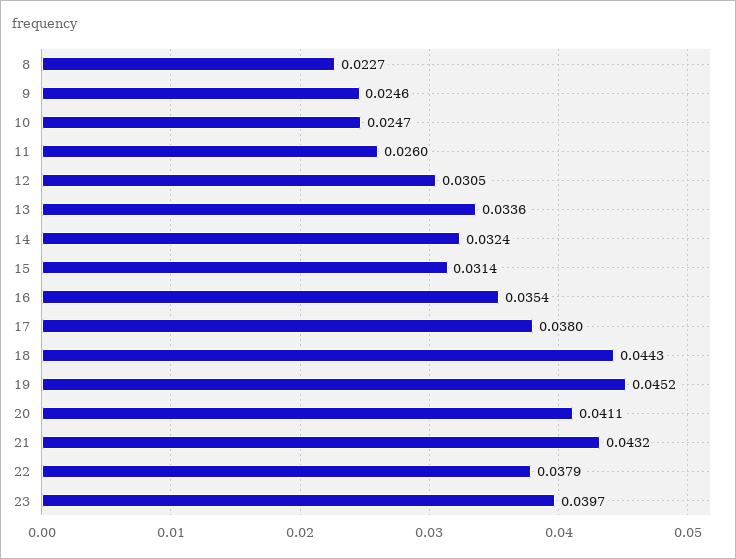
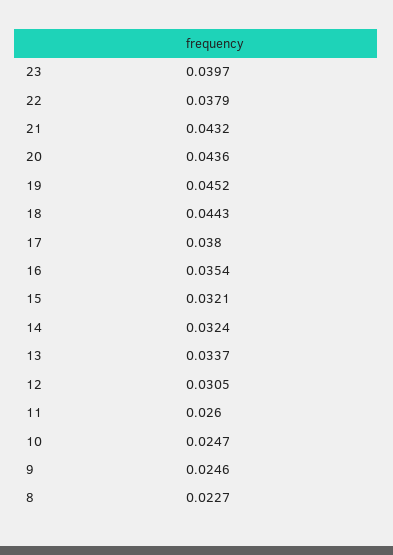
13: 0.0336 -> 0.0337
15: 0.0314 -> 0.0321
20: 0.0411 -> 0.0436

